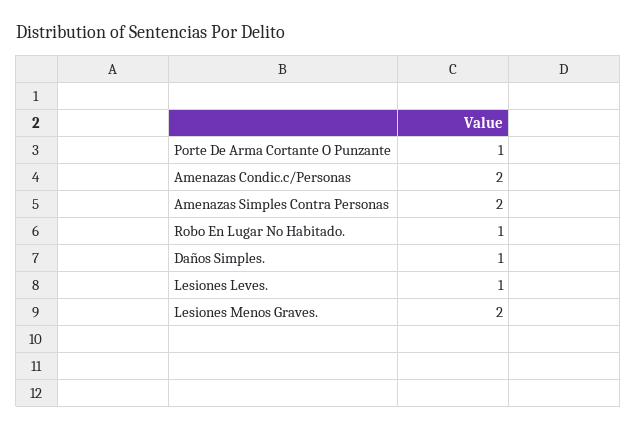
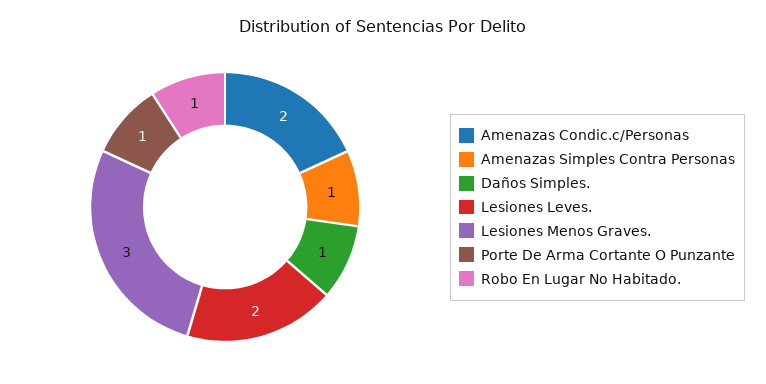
Amenazas Simples Contra Personas: 2 -> 1
Lesiones Leves.: 1 -> 2
Lesiones Menos Graves.: 2 -> 3

